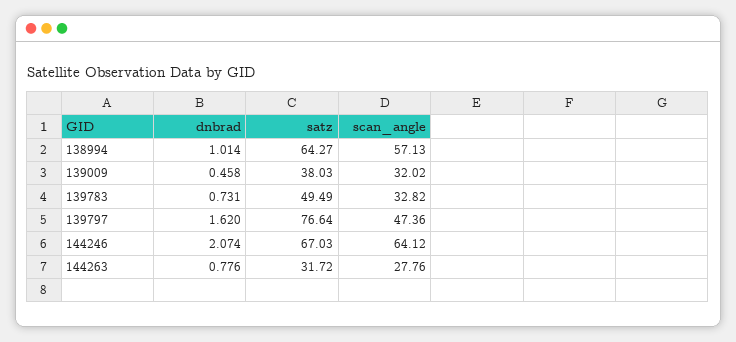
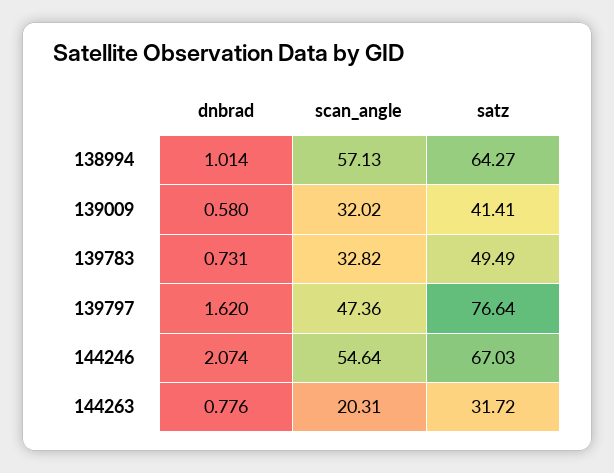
dnbrad, 139009: 0.458 -> 0.58
satz, 139009: 38.03 -> 41.41
scan_angle, 144246: 64.12 -> 54.64
scan_angle, 144263: 27.76 -> 20.31

